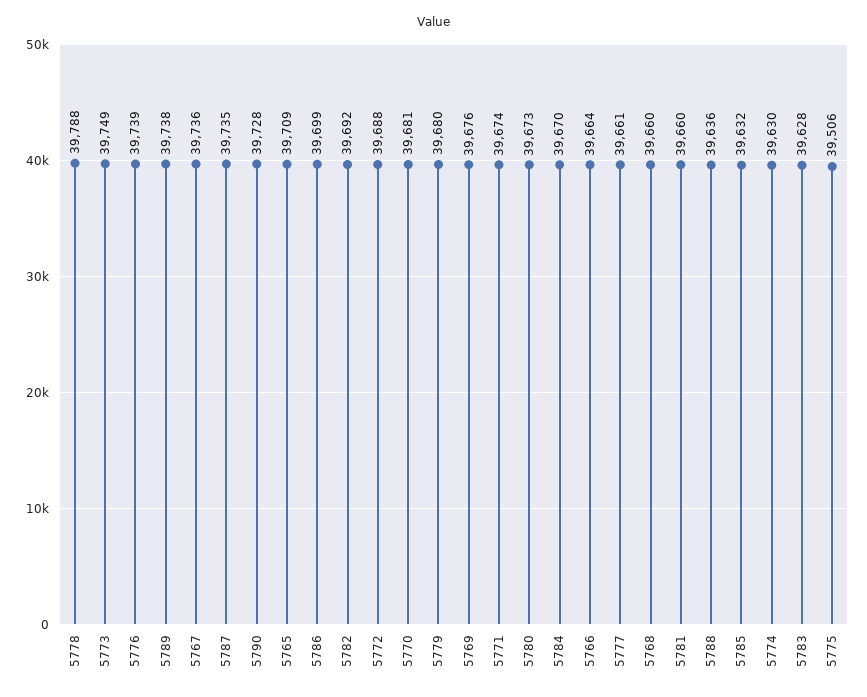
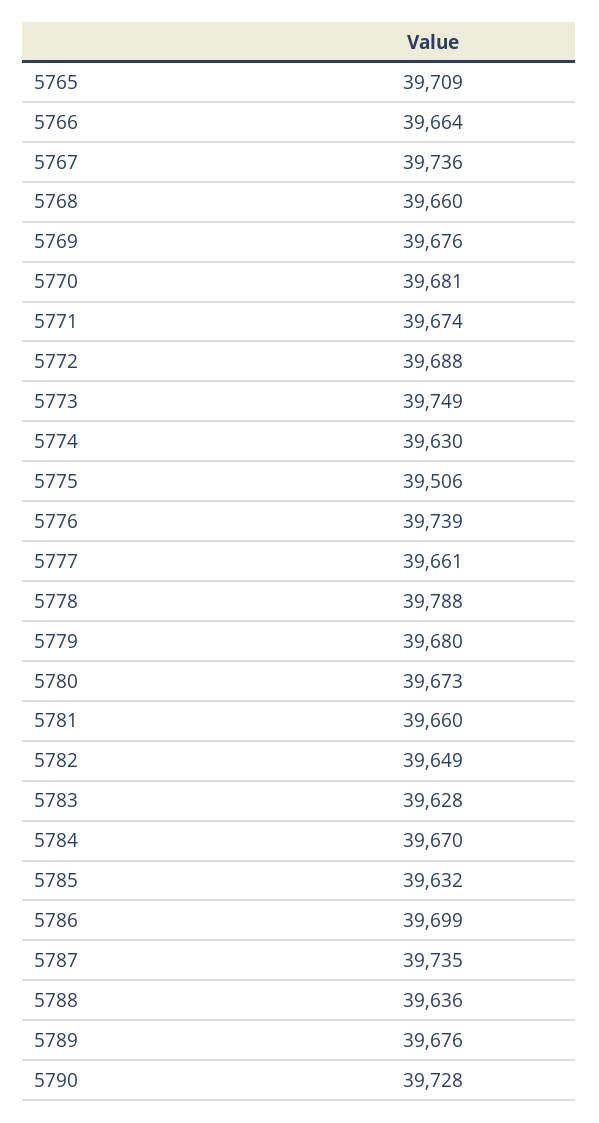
5789: 39738 -> 39676
5782: 39692 -> 39649

